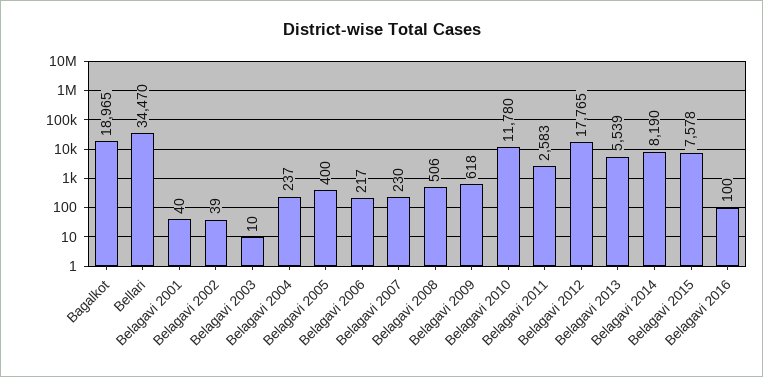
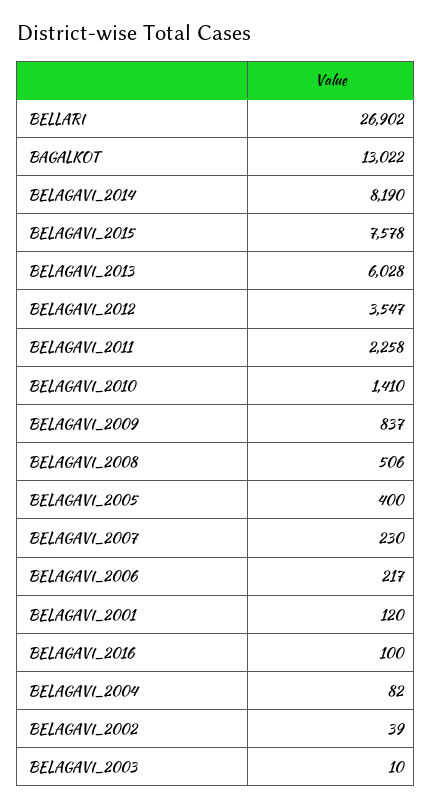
Bagalkot: 18965 -> 13022
Bellari: 34470 -> 26902
Belagavi 2001: 40 -> 120
Belagavi 2004: 237 -> 82
Belagavi 2009: 618 -> 837
Belagavi 2010: 11780 -> 1410
Belagavi 2011: 2583 -> 2258
Belagavi 2012: 17765 -> 3547
Belagavi 2013: 5539 -> 6028

